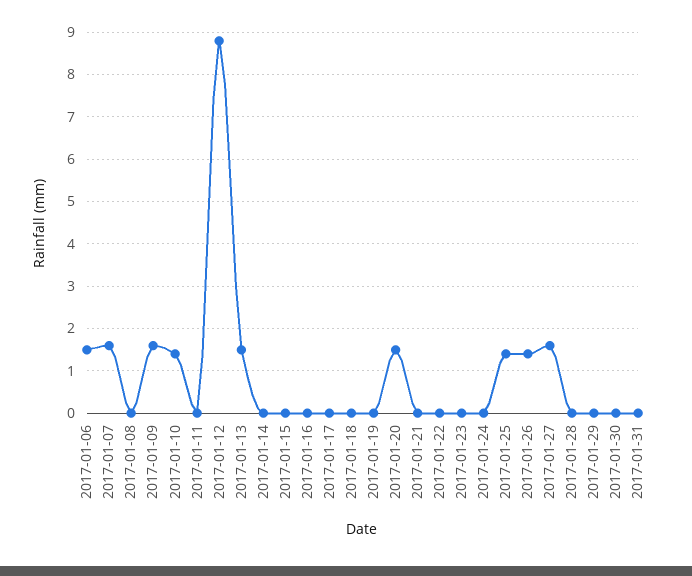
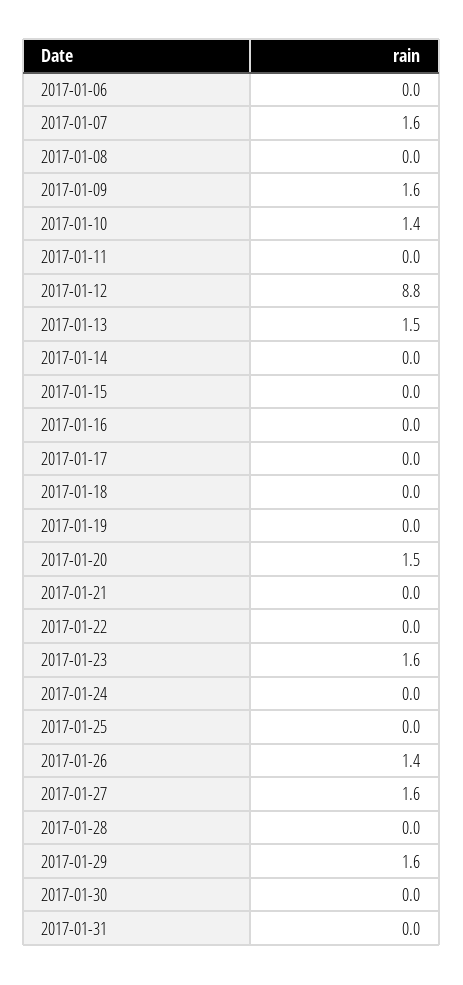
2017-01-06: 1.5 -> 0
2017-01-23: 0 -> 1.6
2017-01-25: 1.5 -> 0
2017-01-29: 0 -> 1.6

